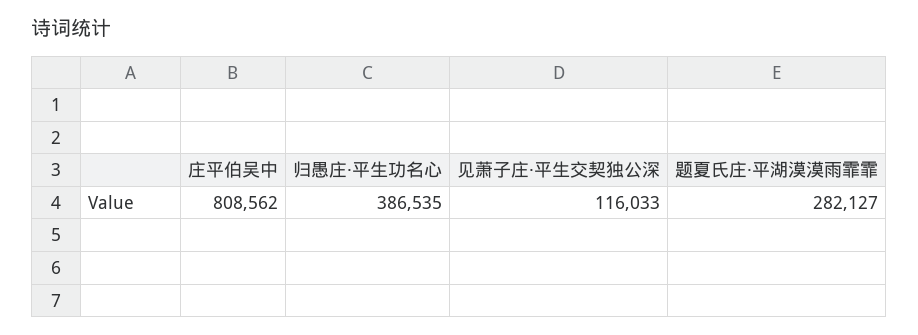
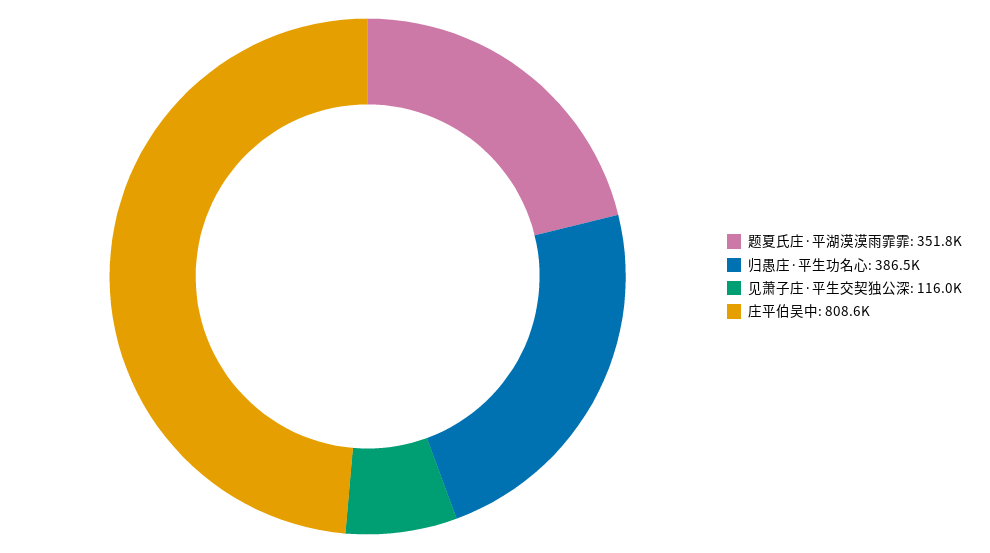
题夏氏庄·平湖漠漠雨霏霏: 282127 -> 351800

